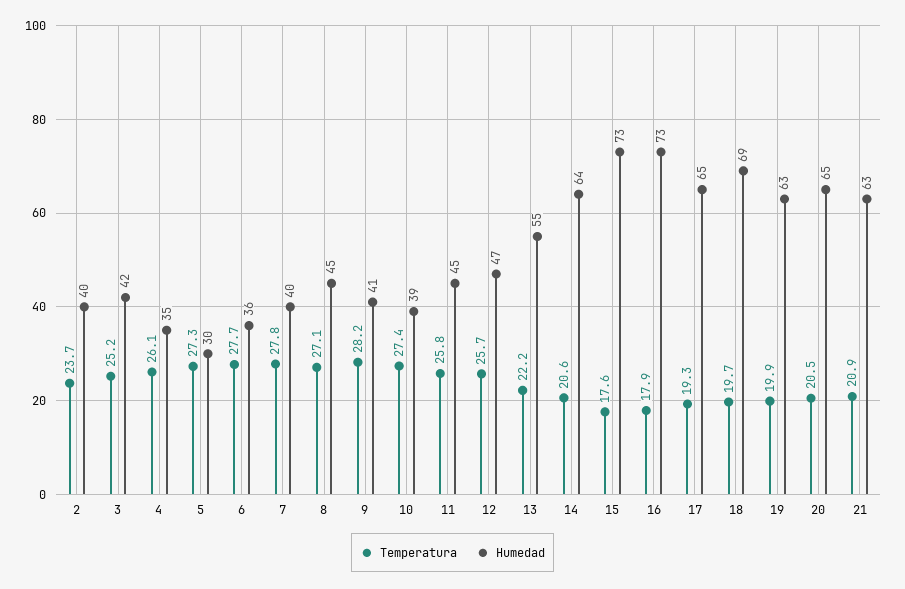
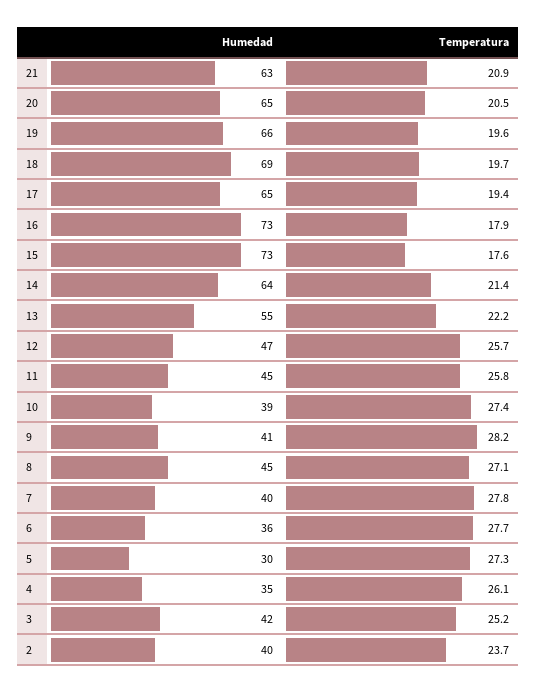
Temperatura, 14: 20.6 -> 21.4
Temperatura, 17: 19.3 -> 19.4
Temperatura, 19: 19.9 -> 19.6
Humedad, 19: 63 -> 66

